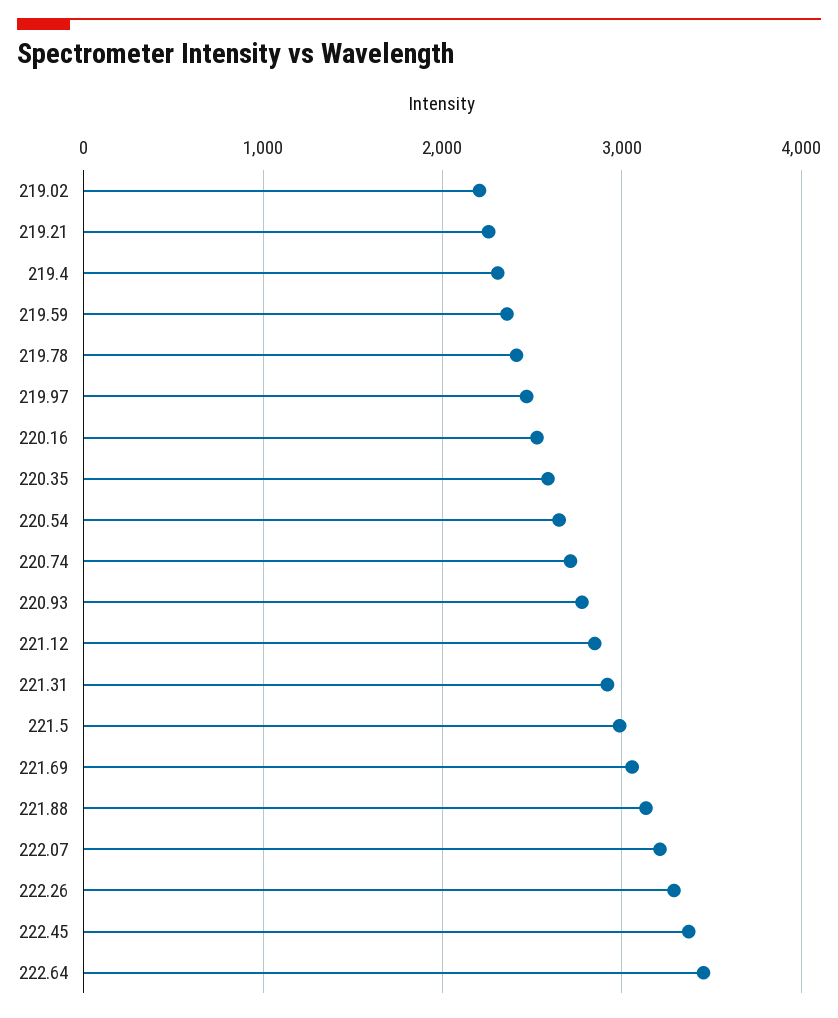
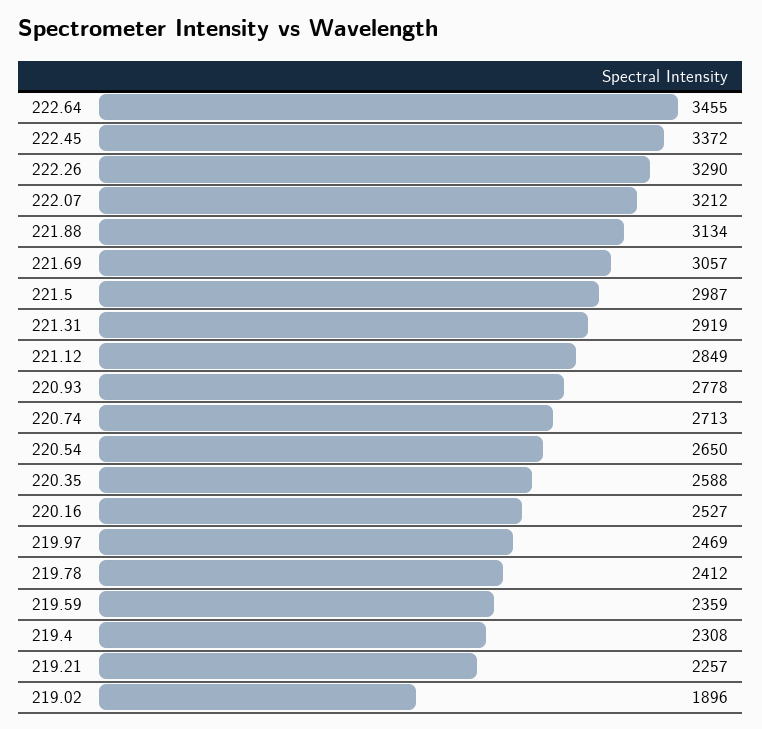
219.02: 2200 -> 1896

